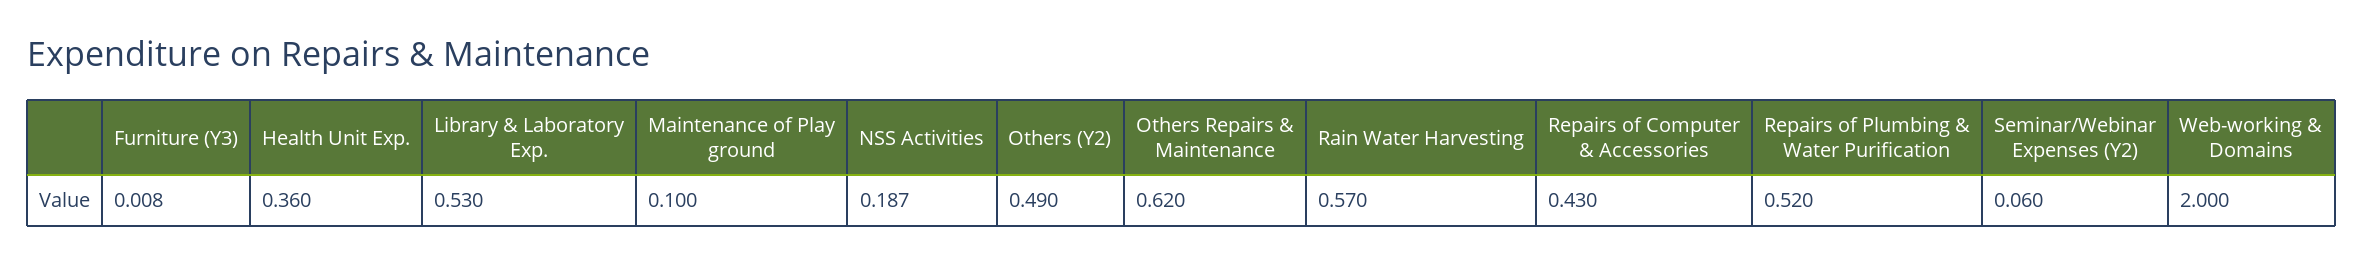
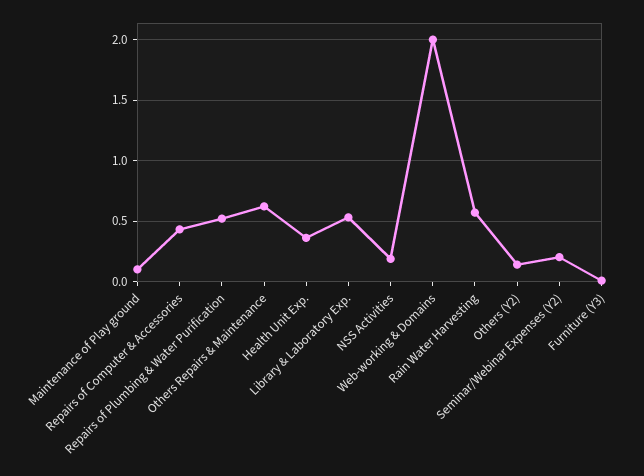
Others (Y2): 0.49 -> 0.15
Seminar/Webinar Expenses (Y2): 0.06 -> 0.2

